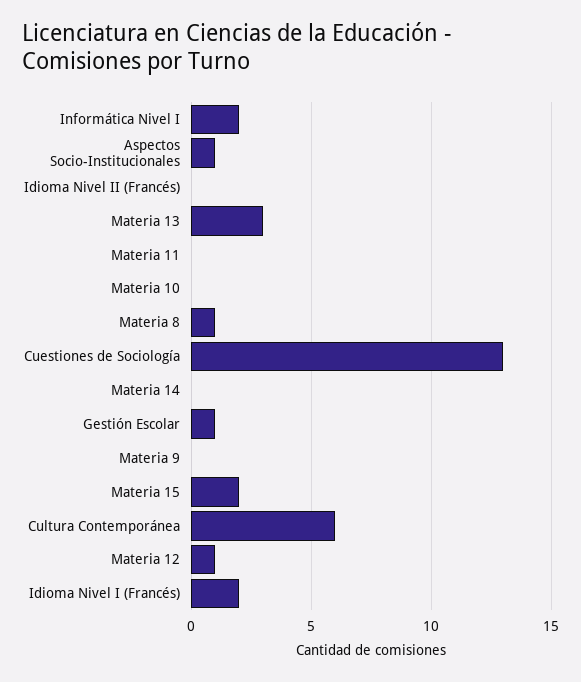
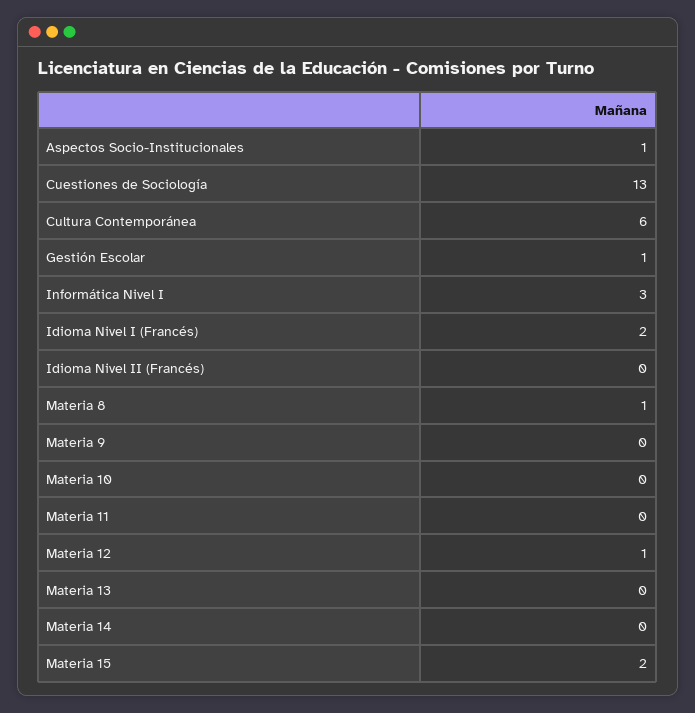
Informática Nivel I: 2 -> 3
Materia 13: 3 -> 0

